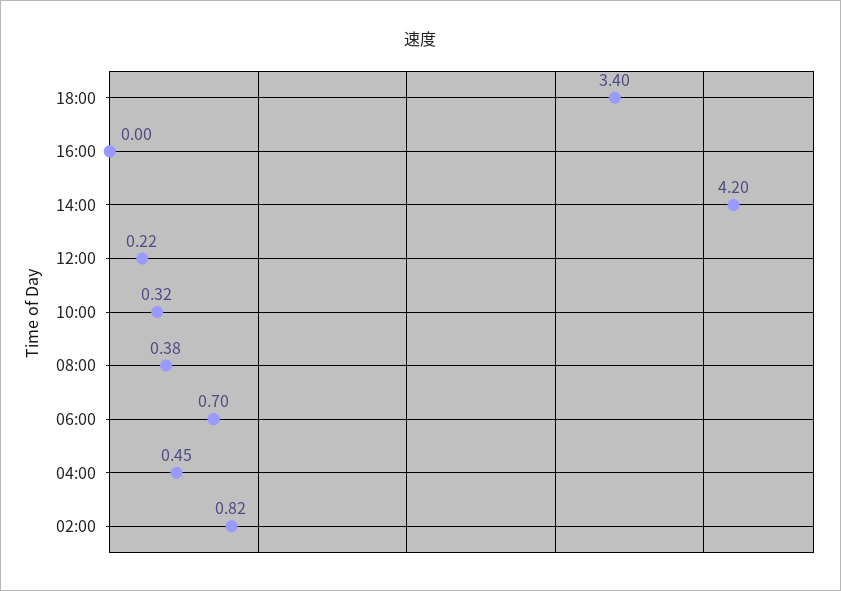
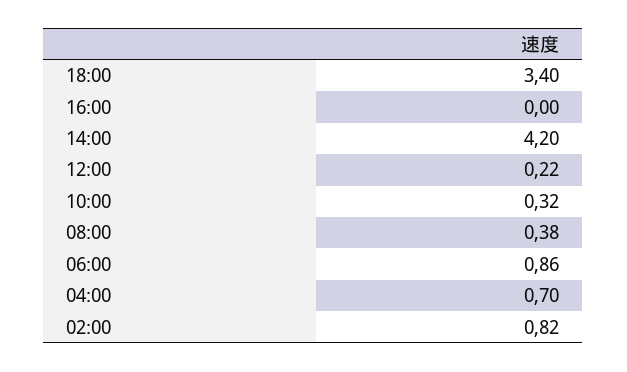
06:00: 0.7 -> 0.86
04:00: 0.45 -> 0.7

